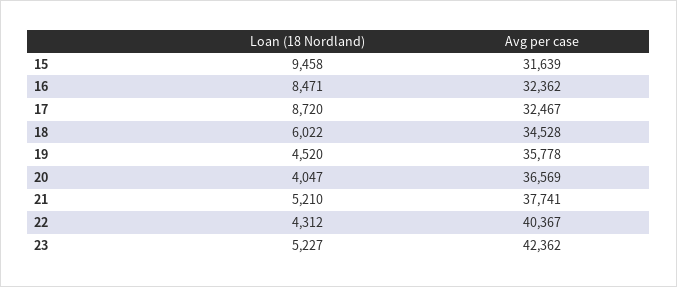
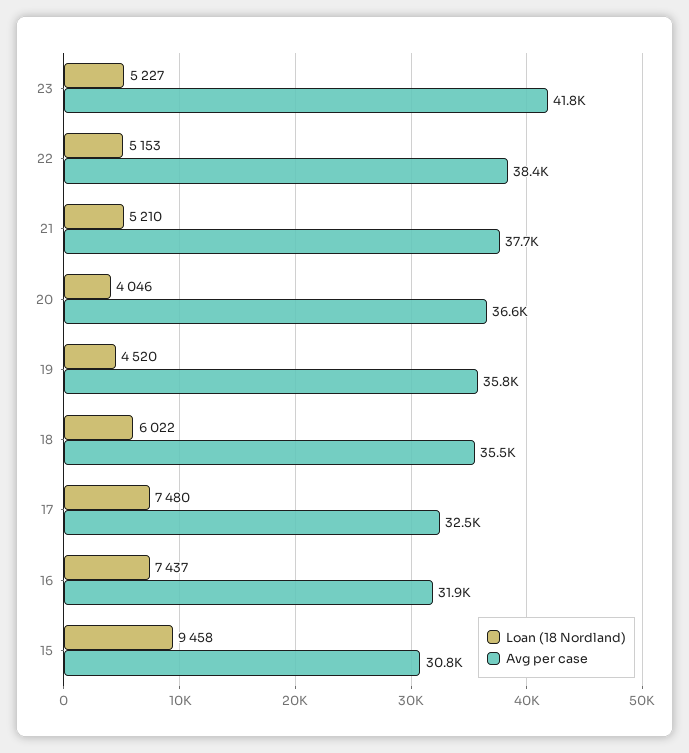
Avg per case, 15: 31639 -> 30800
Loan (18 Nordland), 16: 8471 -> 7437
Avg per case, 16: 32362 -> 31900
Loan (18 Nordland), 17: 8720 -> 7480
Avg per case, 18: 34528 -> 35500
Loan (18 Nordland), 20: 4047 -> 4046
Loan (18 Nordland), 22: 4312 -> 5153
Avg per case, 22: 40367 -> 38400
Avg per case, 23: 42362 -> 41800

